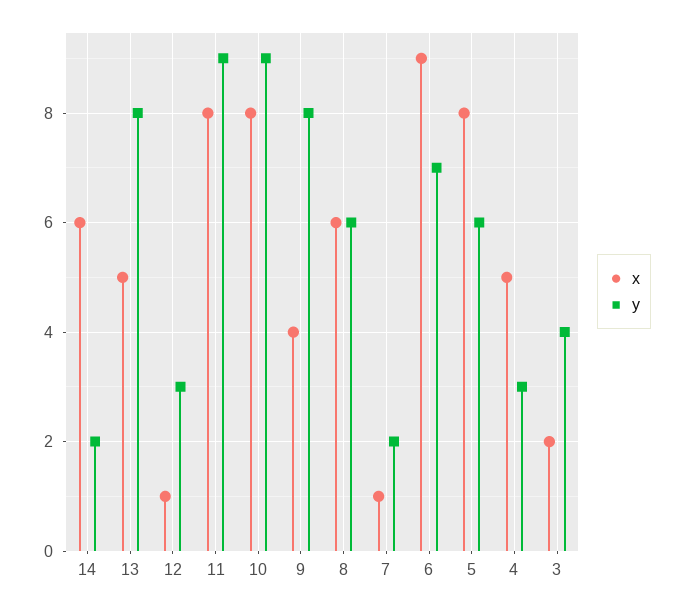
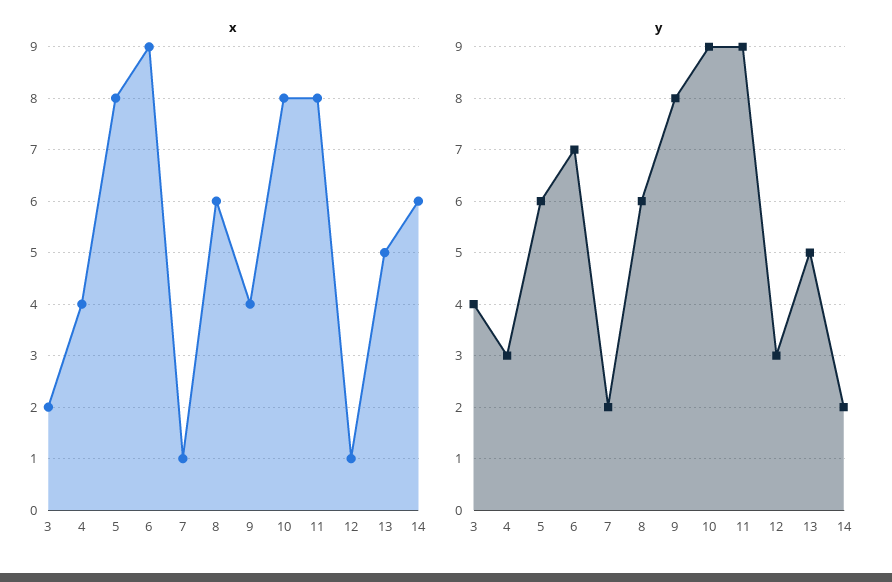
y, 13: 8 -> 5
x, 4: 5 -> 4

